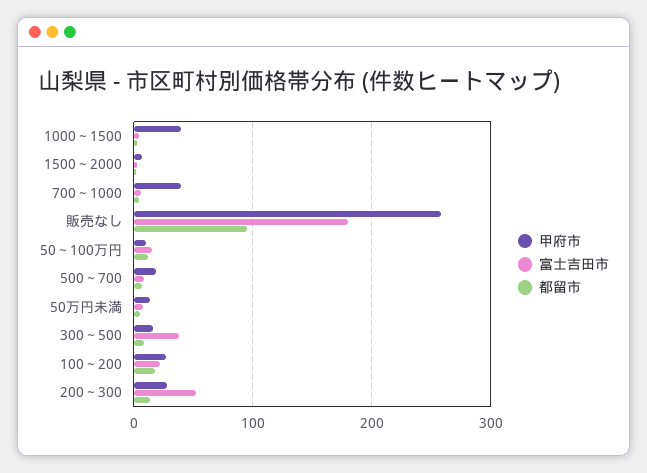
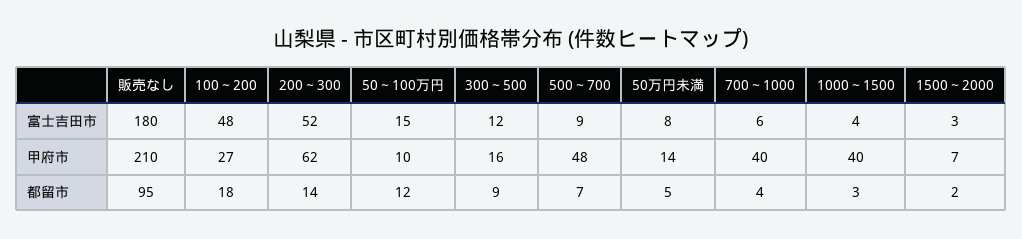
甲府市, 販売なし: 260 -> 210
甲府市, 500～700: 20 -> 48
富士吉田市, 300～500: 40 -> 12
富士吉田市, 100～200: 20 -> 48
甲府市, 200～300: 30 -> 62

